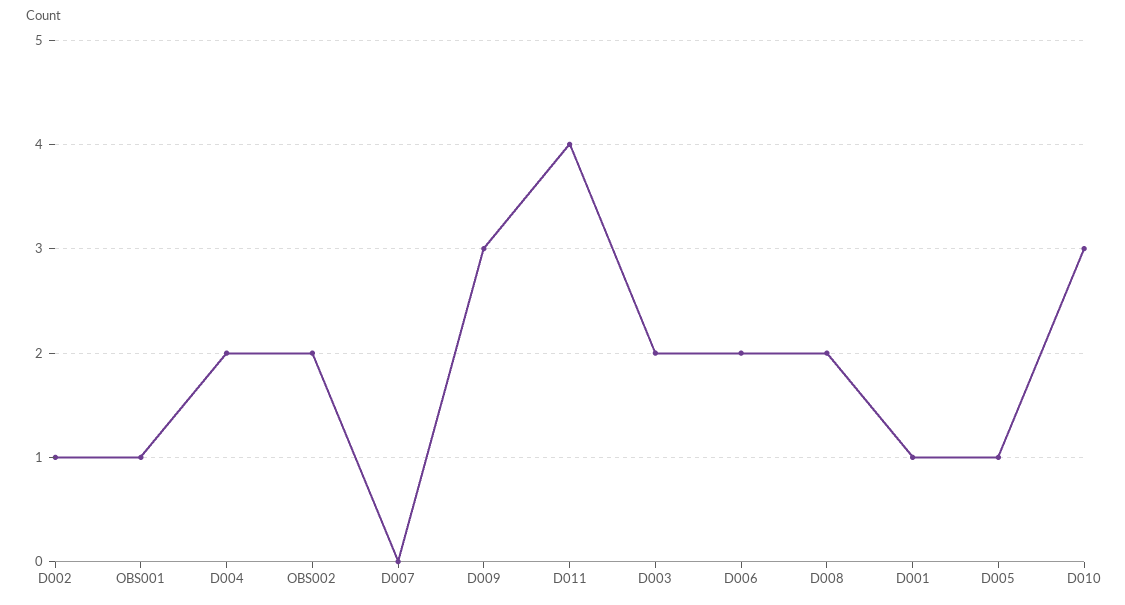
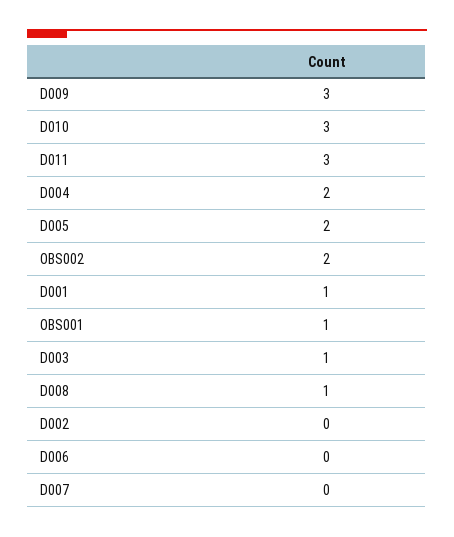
D002: 1 -> 0
D011: 4 -> 3
D003: 2 -> 1
D006: 2 -> 0
D008: 2 -> 1
D005: 1 -> 2

